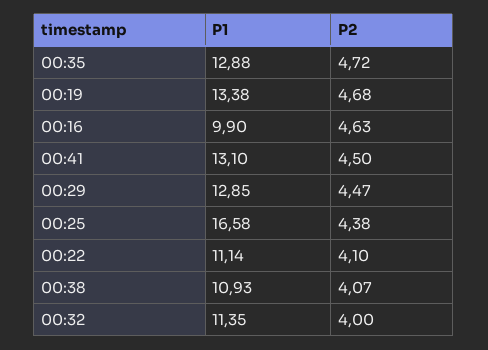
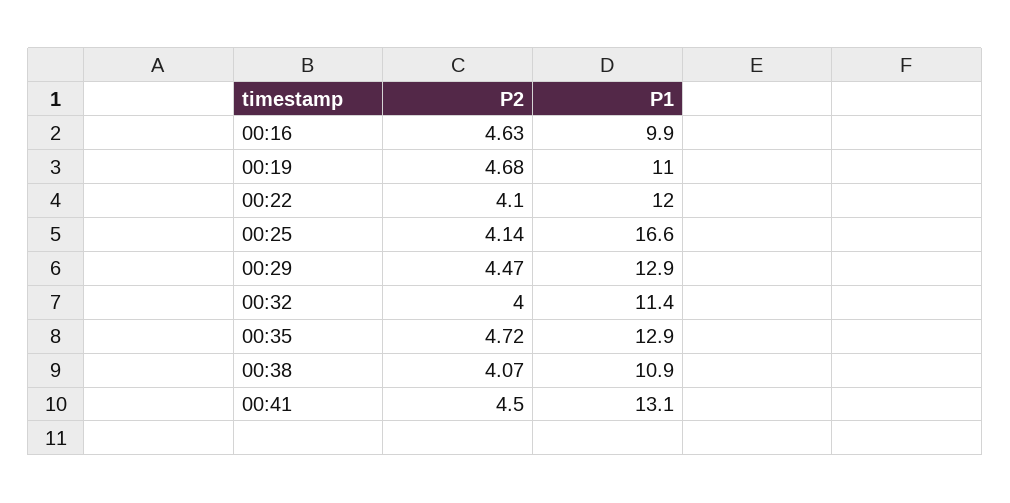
P1, 00:19: 13.38 -> 11
P2, 00:25: 4.38 -> 4.14
P1, 00:22: 11.14 -> 12

